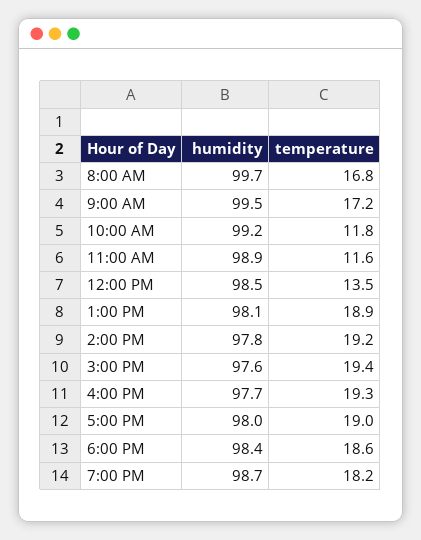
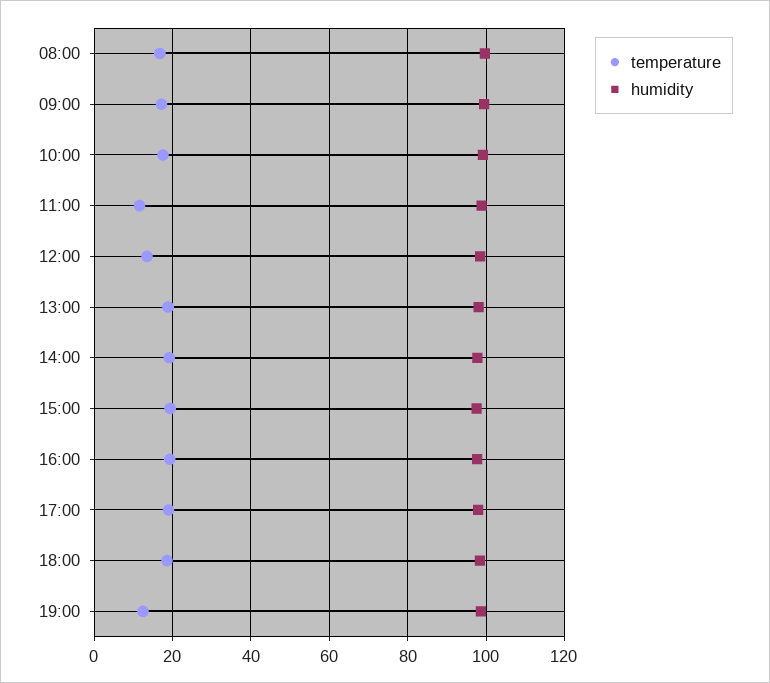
temperature, 10:00 AM: 11.8 -> 18
temperature, 7:00 PM: 18.2 -> 12

